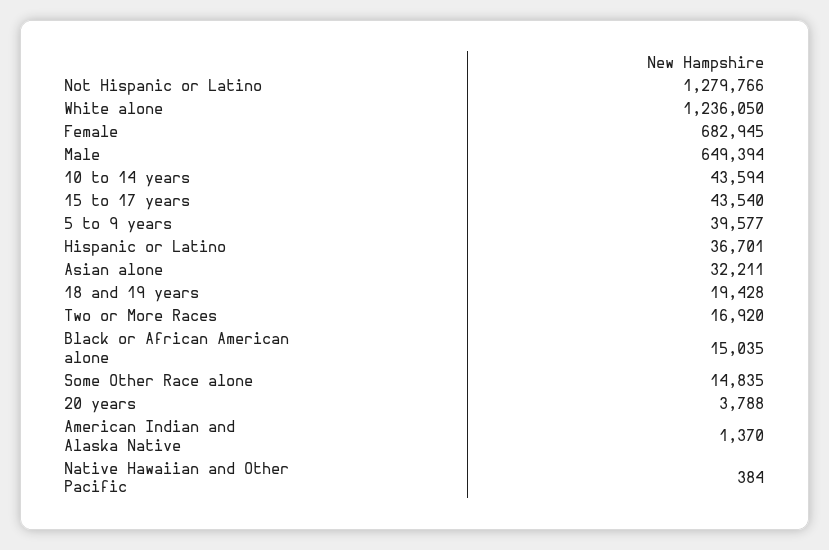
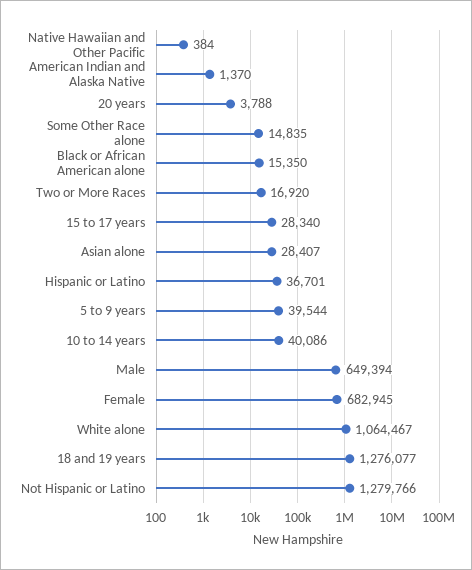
White alone: 1236050 -> 1064467
10 to 14 years: 43594 -> 40086
15 to 17 years: 43540 -> 28340
5 to 9 years: 39577 -> 39544
Asian alone: 32211 -> 28407
18 and 19 years: 19428 -> 1276077
Black or African American alone: 15035 -> 15350

